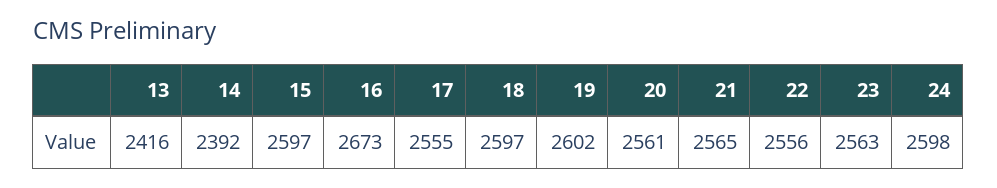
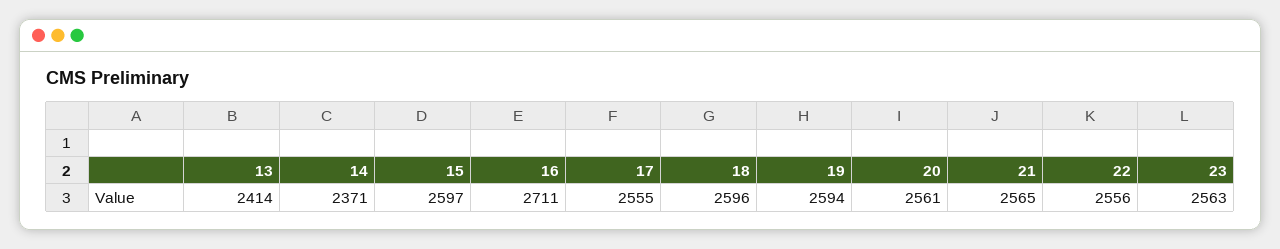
13: 2416 -> 2414
14: 2392 -> 2371
16: 2673 -> 2711
18: 2597 -> 2596
19: 2602 -> 2594
24: 2598 -> none

